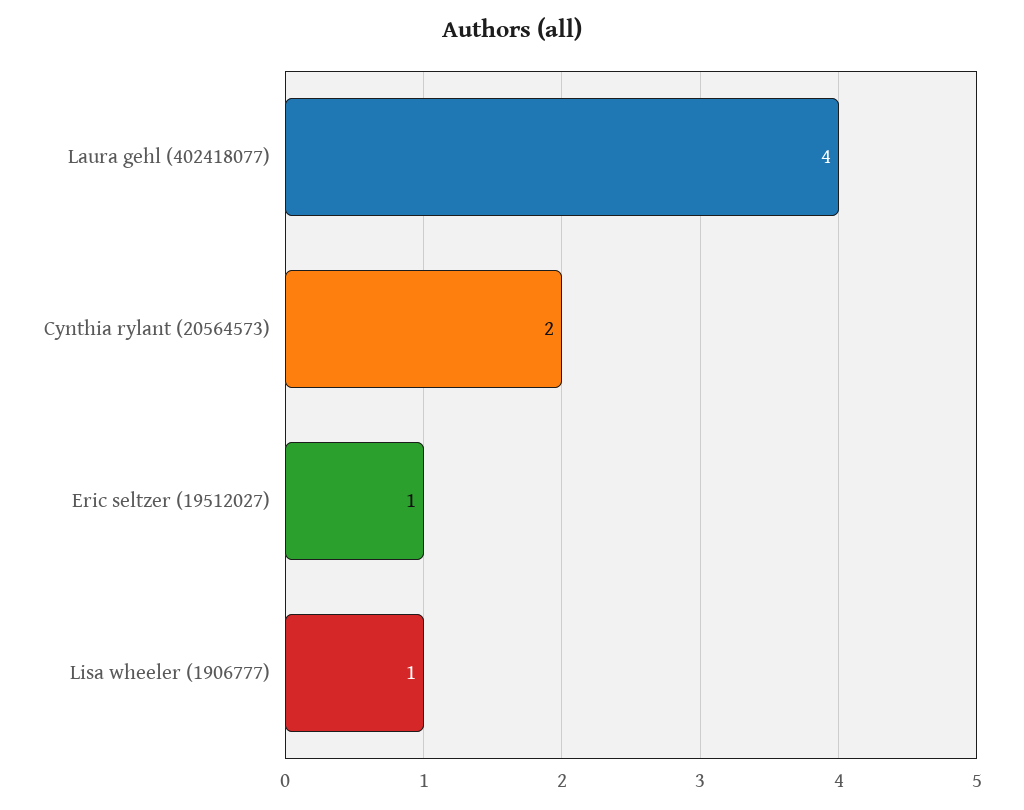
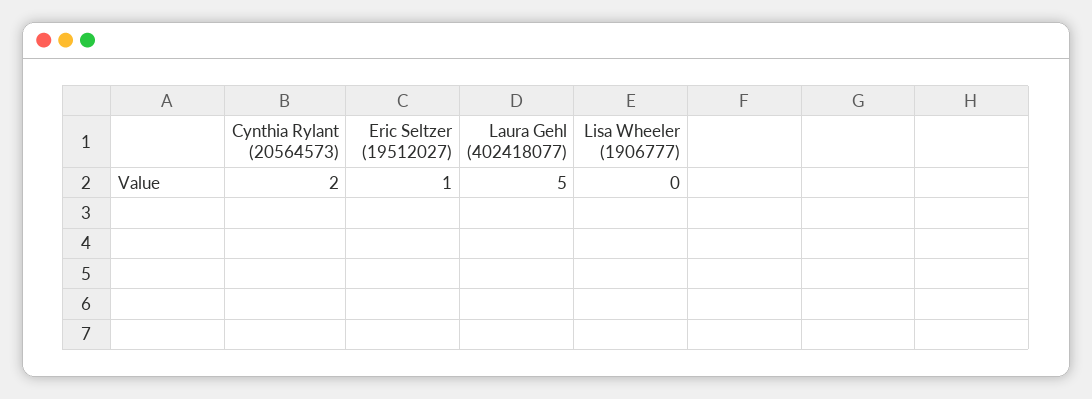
Laura gehl (402418077): 4 -> 5
Lisa wheeler (1906777): 1 -> 0

